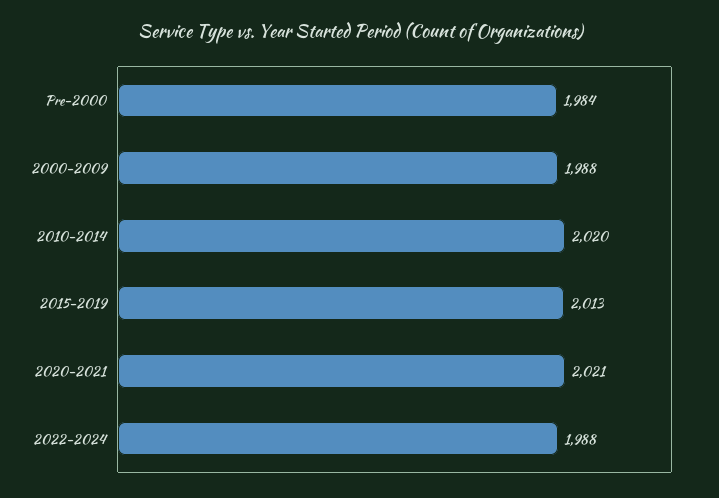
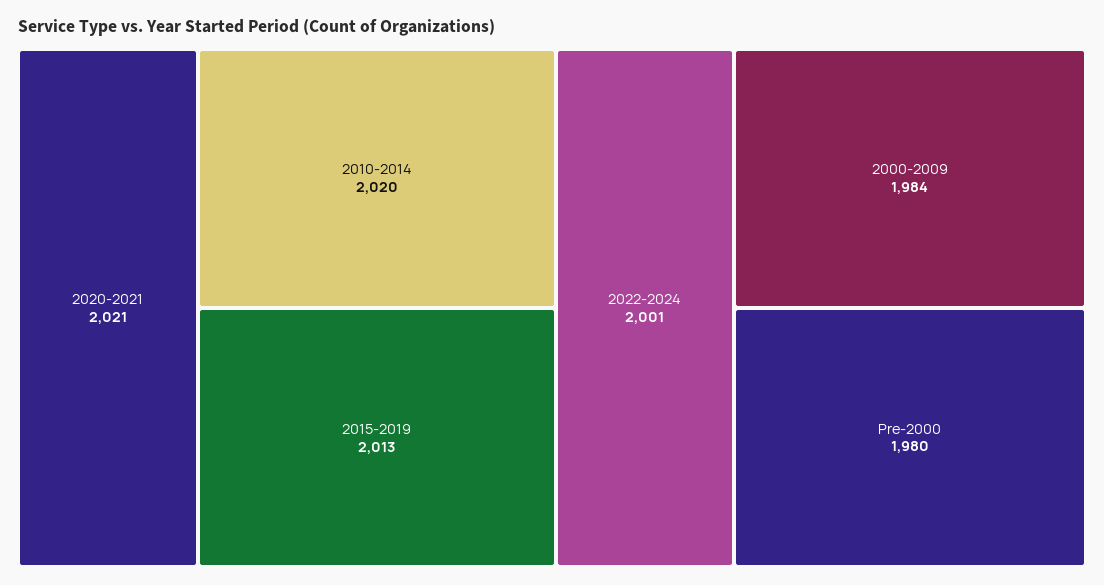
Pre-2000: 1984 -> 1980
2000-2009: 1988 -> 1984
2022-2024: 1988 -> 2001

